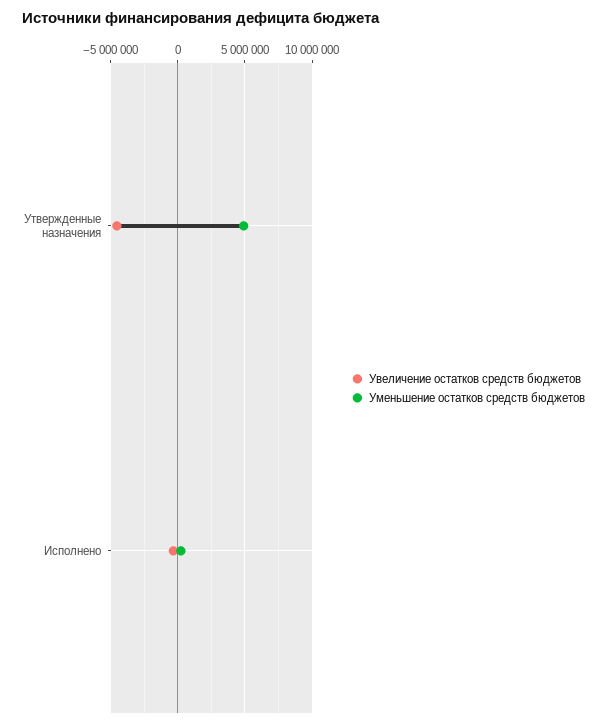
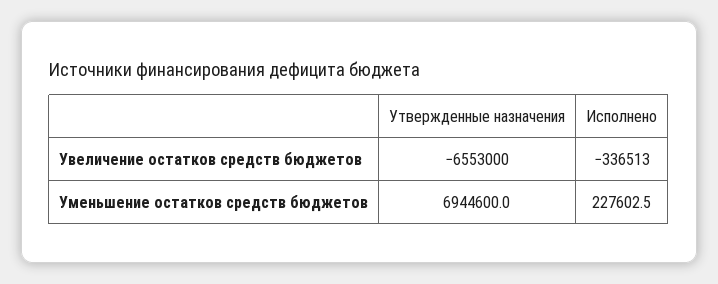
Увеличение остатков средств бюджетов, Утвержденные назначения: -4500000 -> -6553000
Уменьшение остатков средств бюджетов, Утвержденные назначения: 5000000 -> 6944600

